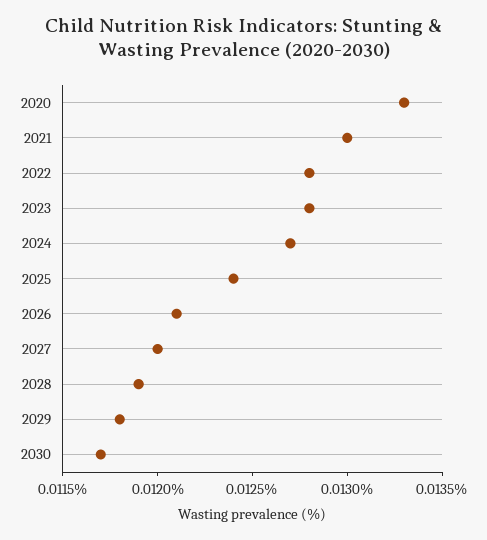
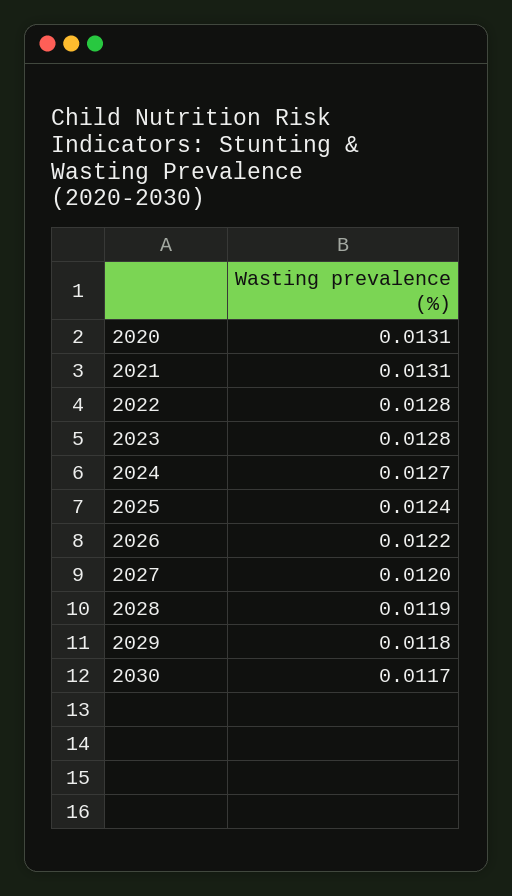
2020: 0.0133 -> 0.0131
2021: 0.013 -> 0.0131
2026: 0.0121 -> 0.0122

